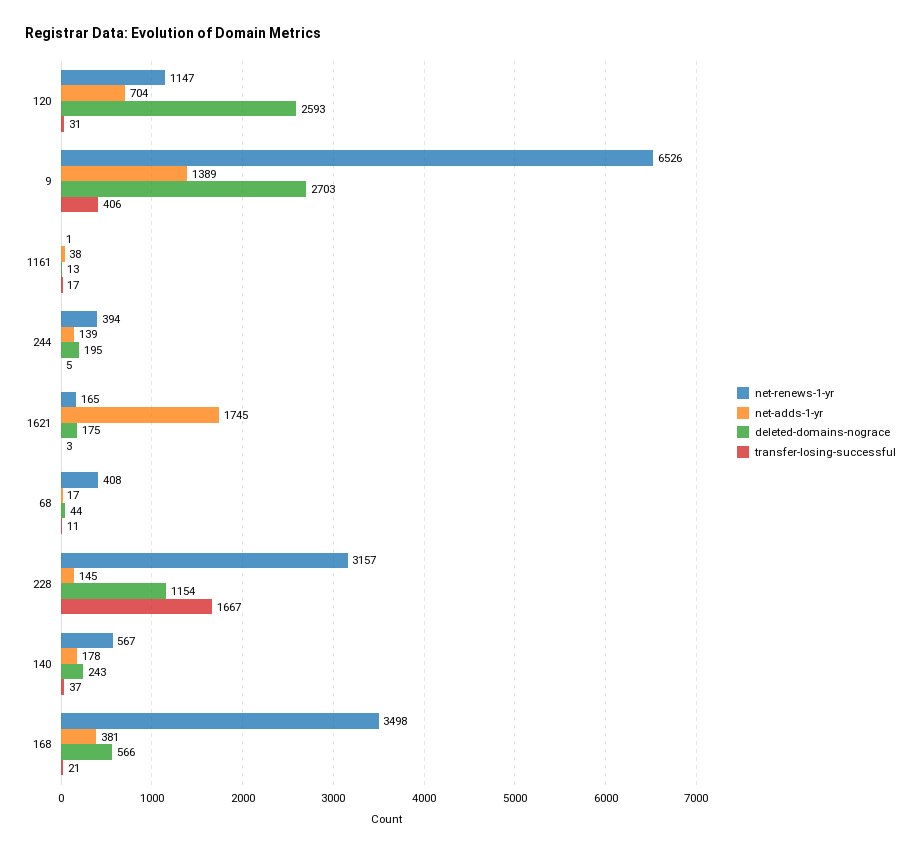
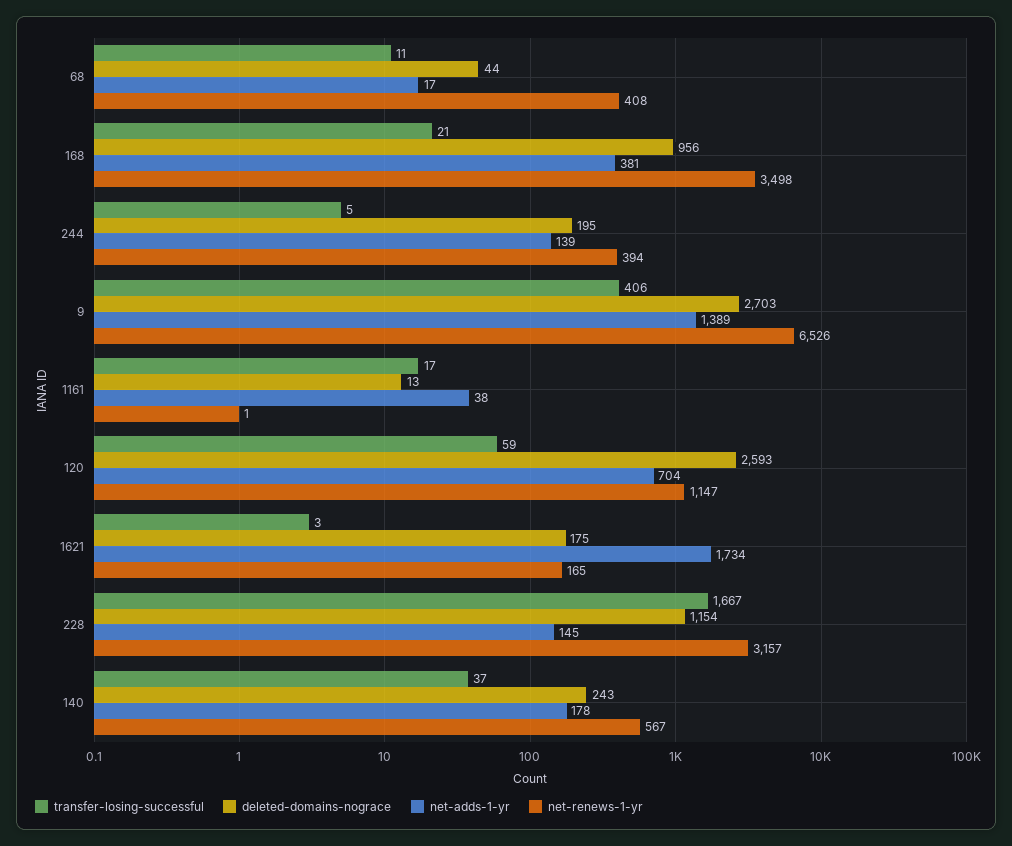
transfer-losing-successful, 120: 31 -> 59
net-adds-1-yr, 1621: 1745 -> 1734
deleted-domains-nograce, 168: 566 -> 956

